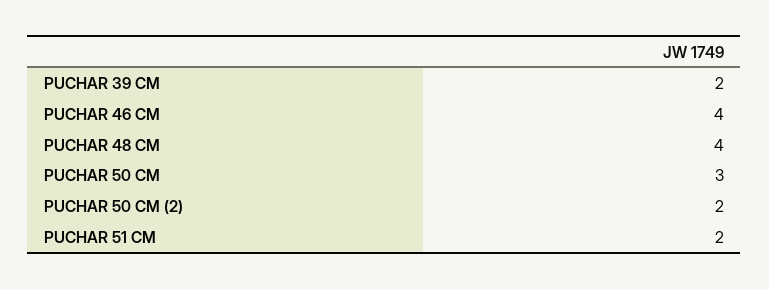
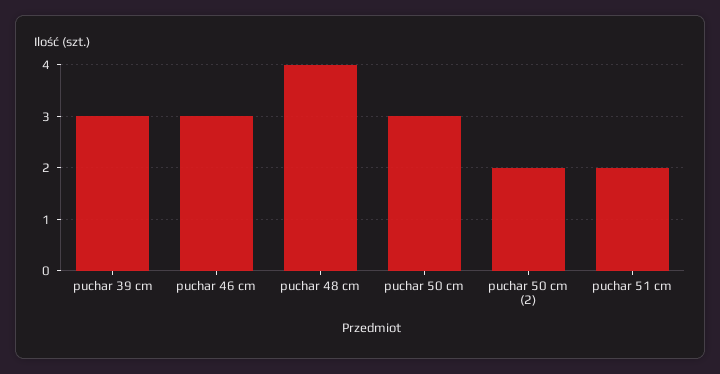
PUCHAR 39 CM: 2 -> 3
PUCHAR 46 CM: 4 -> 3

